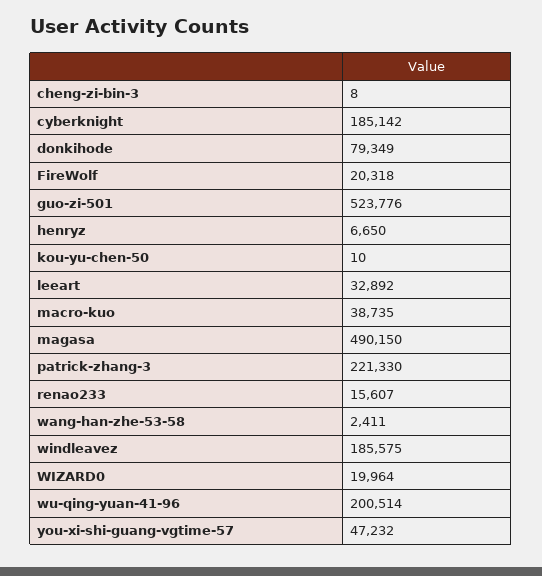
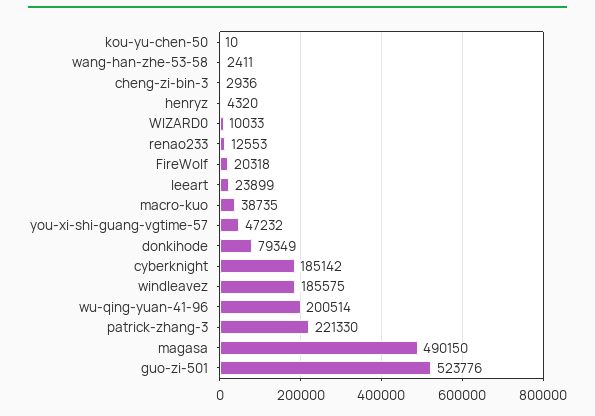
cheng-zi-bin-3: 8 -> 2936
henryz: 6650 -> 4320
leeart: 32892 -> 23899
renao233: 15607 -> 12553
WIZARD0: 19964 -> 10033

